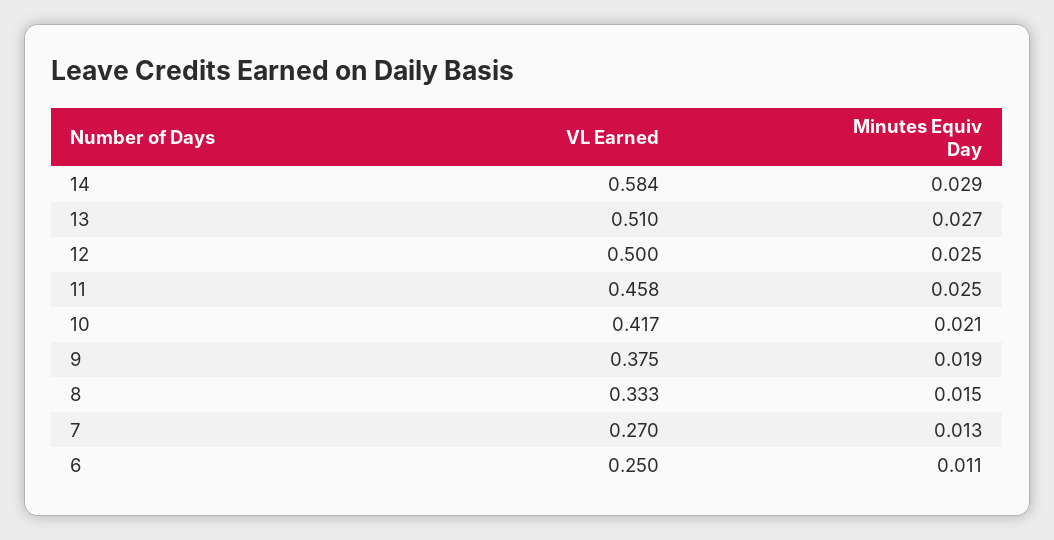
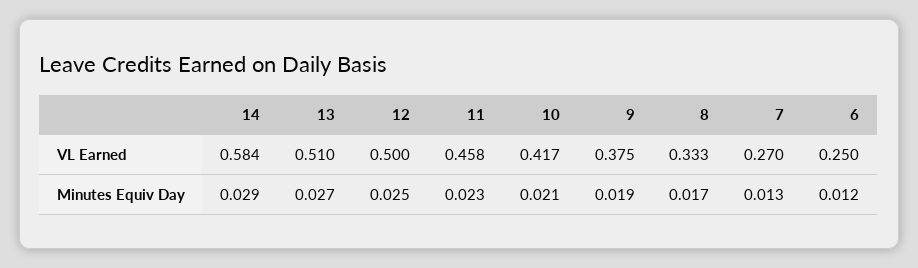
Minutes Equiv Day, 11: 0.025 -> 0.023
Minutes Equiv Day, 8: 0.015 -> 0.017
Minutes Equiv Day, 6: 0.011 -> 0.012

